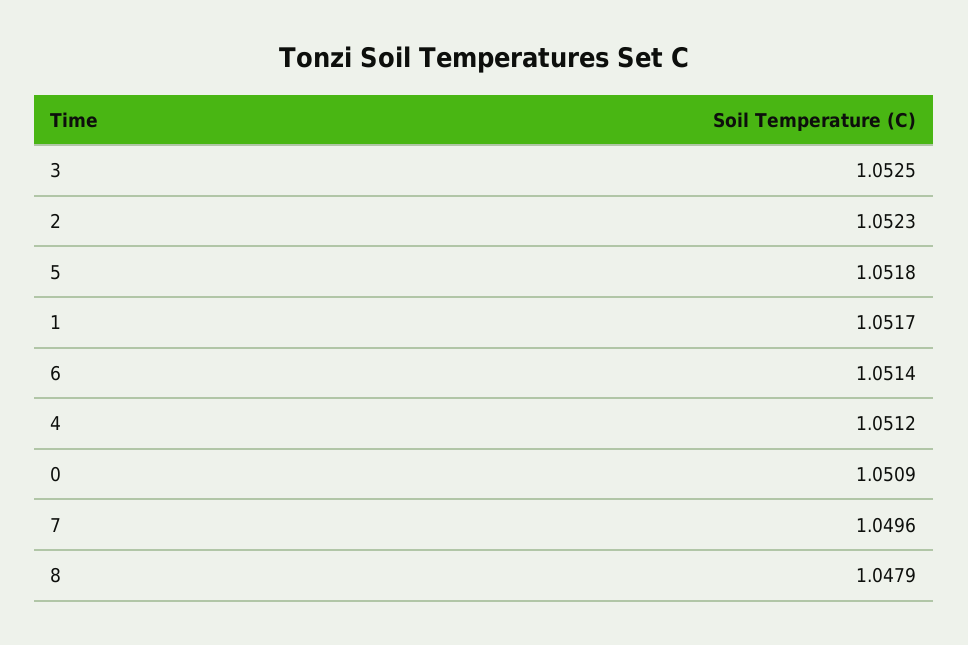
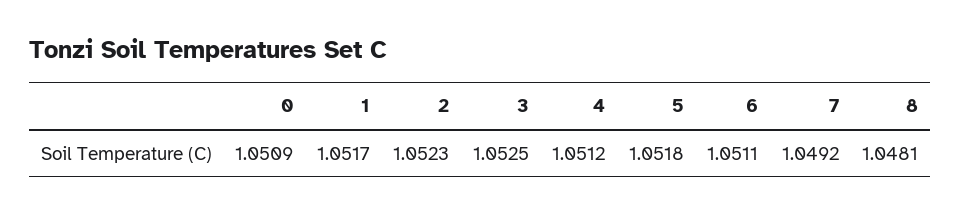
6: 1.0514 -> 1.0511
7: 1.0496 -> 1.0492
8: 1.0479 -> 1.0481

